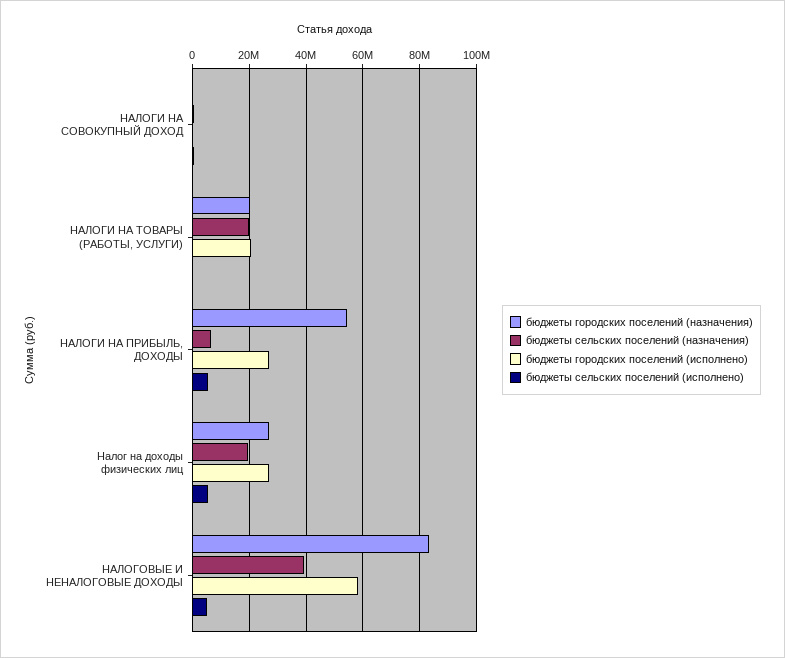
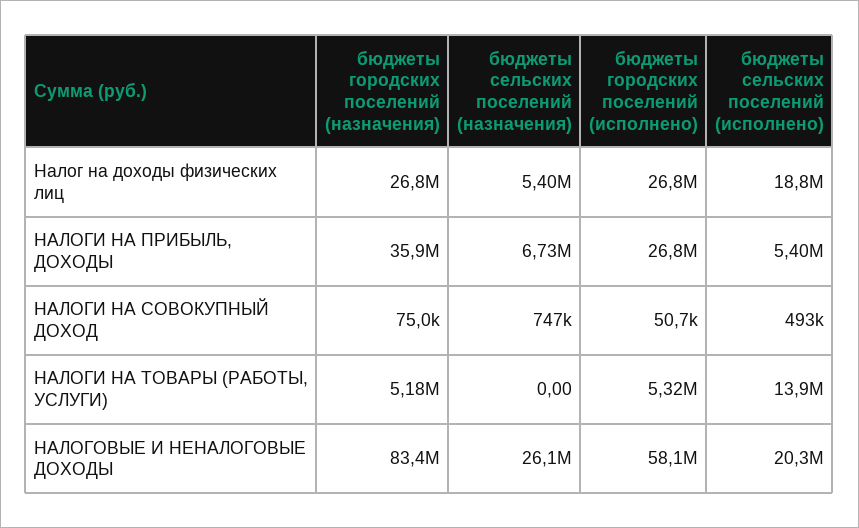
бюджеты городских поселений (назначения), НАЛОГИ НА ТОВАРЫ (РАБОТЫ, УСЛУГИ): 20000000 -> 5180000
бюджеты сельских поселений (назначения), НАЛОГИ НА ТОВАРЫ (РАБОТЫ, УСЛУГИ): 20000000 -> 0
бюджеты городских поселений (исполнено), НАЛОГИ НА ТОВАРЫ (РАБОТЫ, УСЛУГИ): 20000000 -> 5320000
бюджеты сельских поселений (исполнено), НАЛОГИ НА ТОВАРЫ (РАБОТЫ, УСЛУГИ): 0 -> 13900000
бюджеты городских поселений (назначения), НАЛОГИ НА ПРИБЫЛЬ, ДОХОДЫ: 55000000 -> 35900000
бюджеты сельских поселений (назначения), Налог на доходы физических лиц: 20000000 -> 5400000
бюджеты сельских поселений (исполнено), Налог на доходы физических лиц: 5000000 -> 18800000
бюджеты сельских поселений (назначения), НАЛОГОВЫЕ И НЕНАЛОГОВЫЕ ДОХОДЫ: 40000000 -> 26100000
бюджеты сельских поселений (исполнено), НАЛОГОВЫЕ И НЕНАЛОГОВЫЕ ДОХОДЫ: 5000000 -> 20300000

